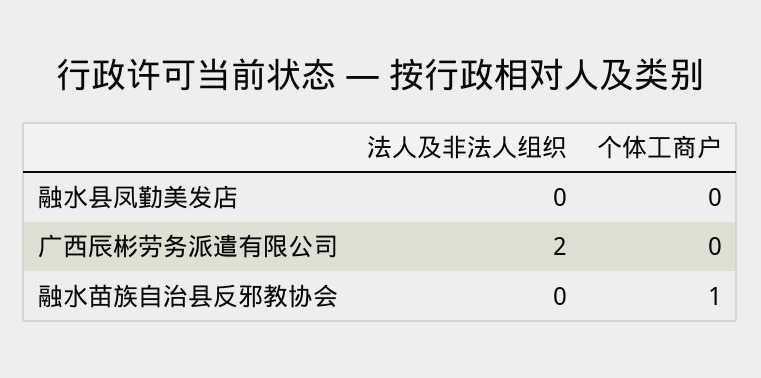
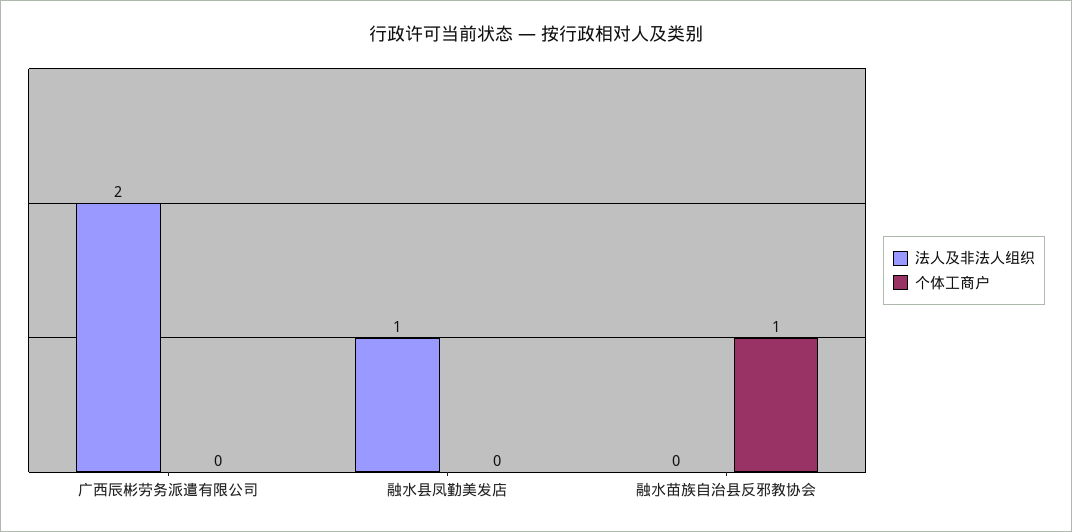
法人及非法人组织, 融水县凤勤美发店: 0 -> 1

